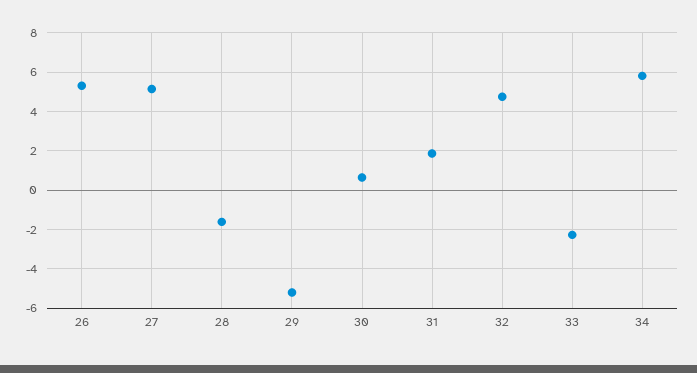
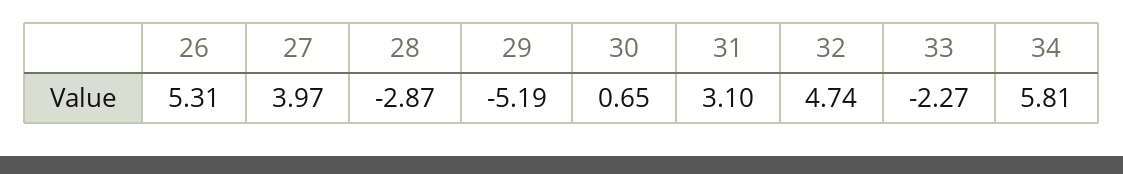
27: 5 -> 3.97
28: -1.5 -> -2.87
31: 2 -> 3.1

